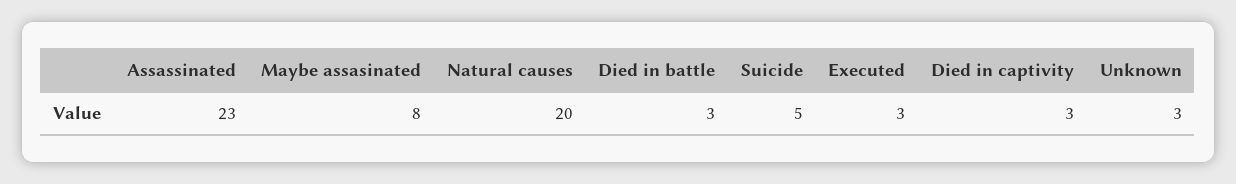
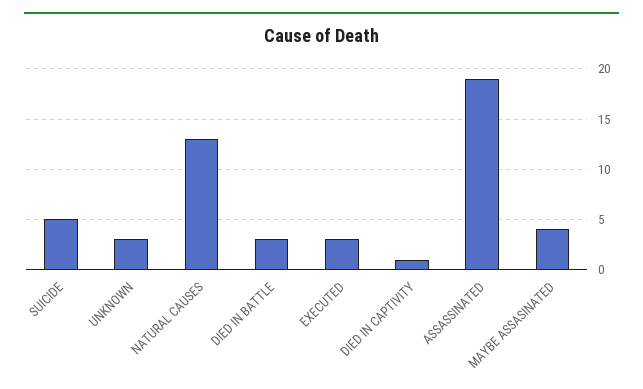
Assassinated: 23 -> 19
Maybe assasinated: 8 -> 4
Natural causes: 20 -> 13
Died in captivity: 3 -> 1

